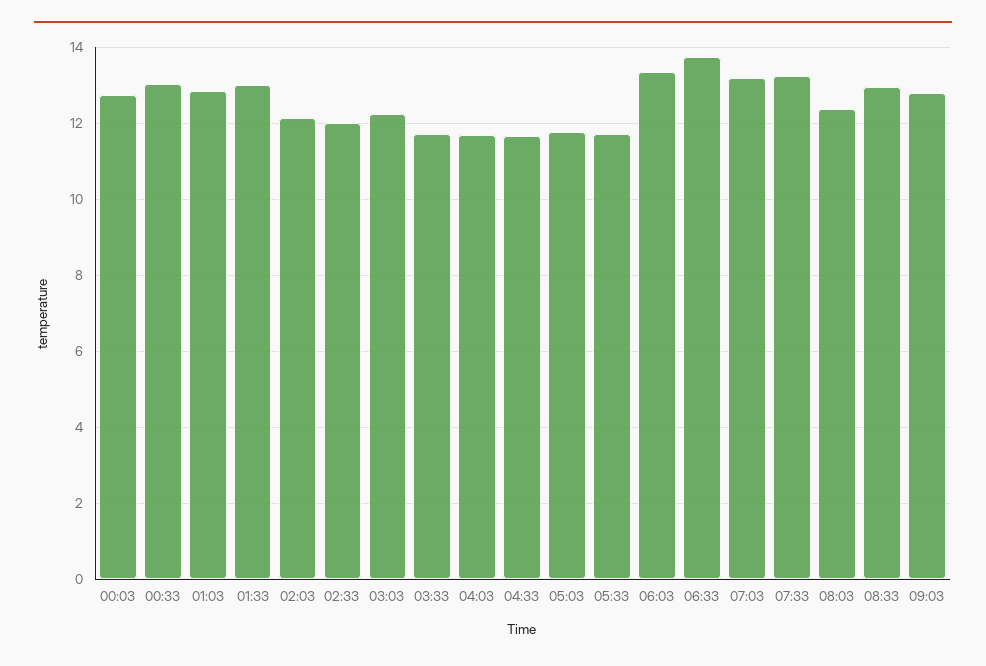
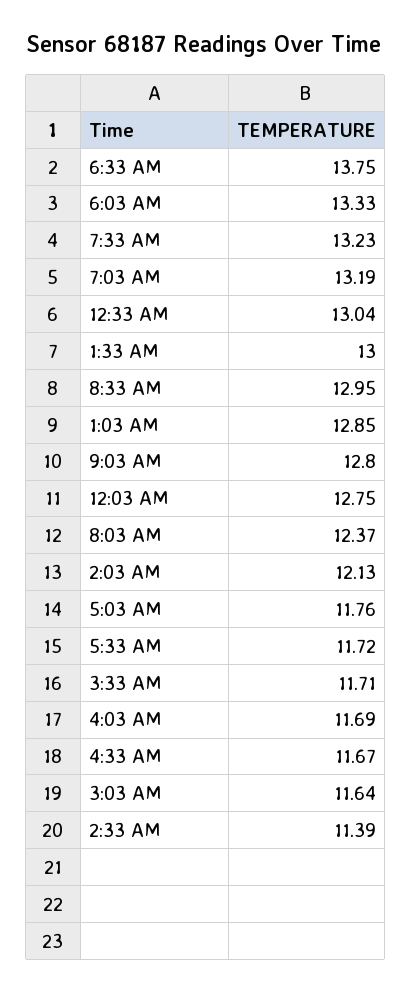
02:33: 12 -> 11.39
03:03: 12.2 -> 11.64

